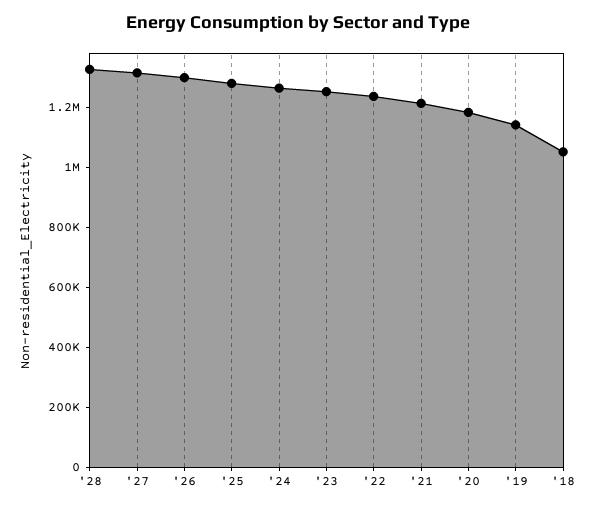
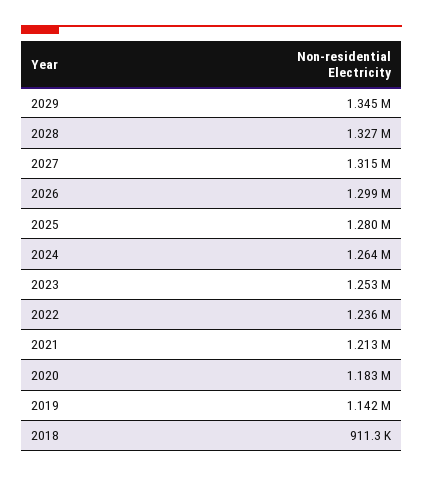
'18: 1050000 -> 911300
2029: none -> 1345000

